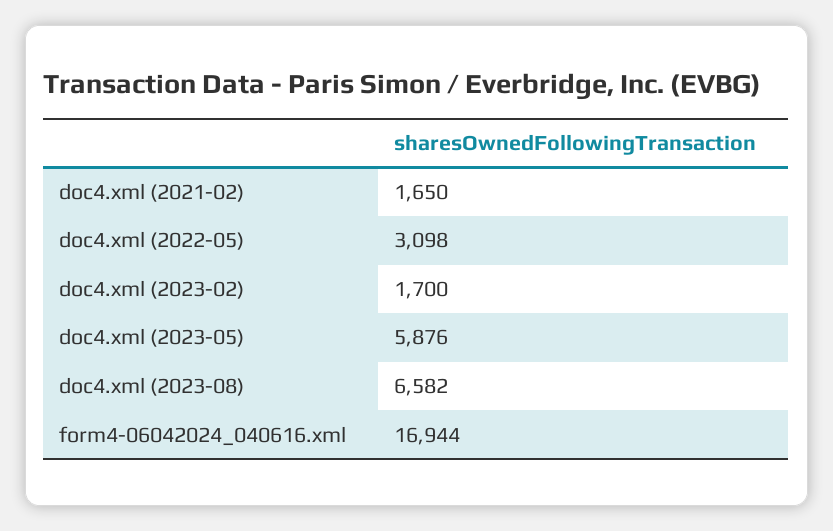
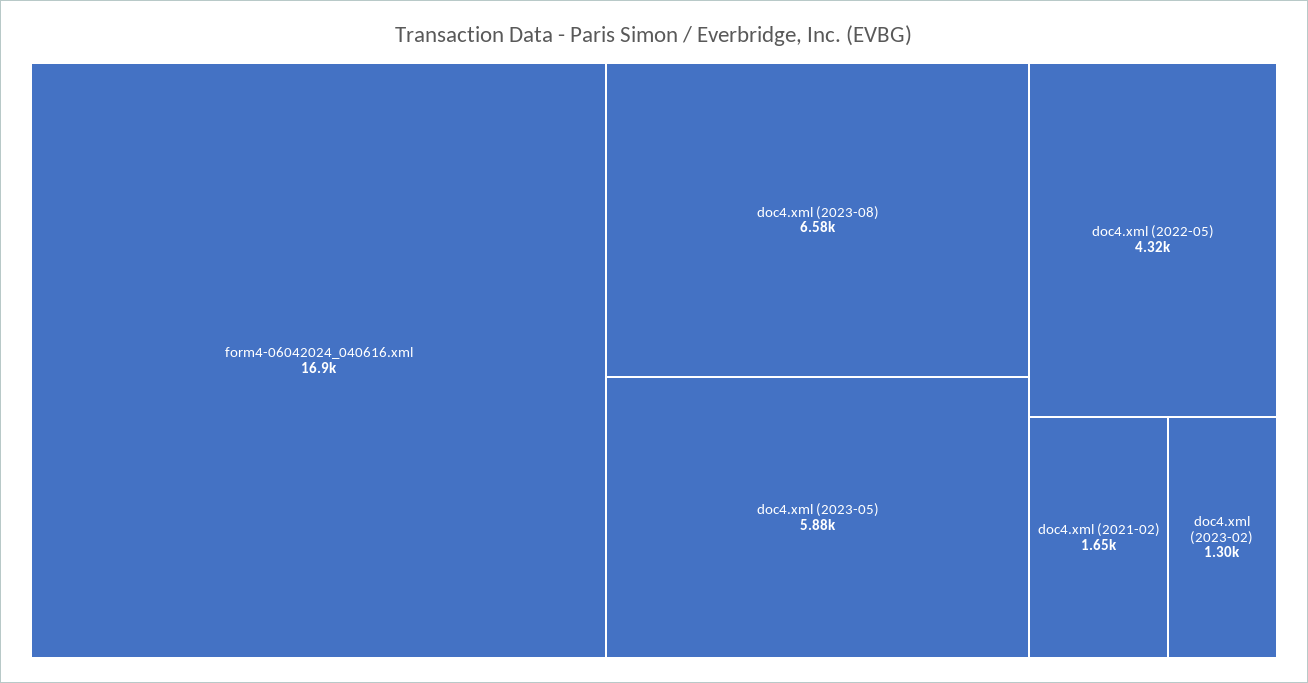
doc4.xml (2022-05): 3098 -> 4320
doc4.xml (2023-02): 1700 -> 1300

